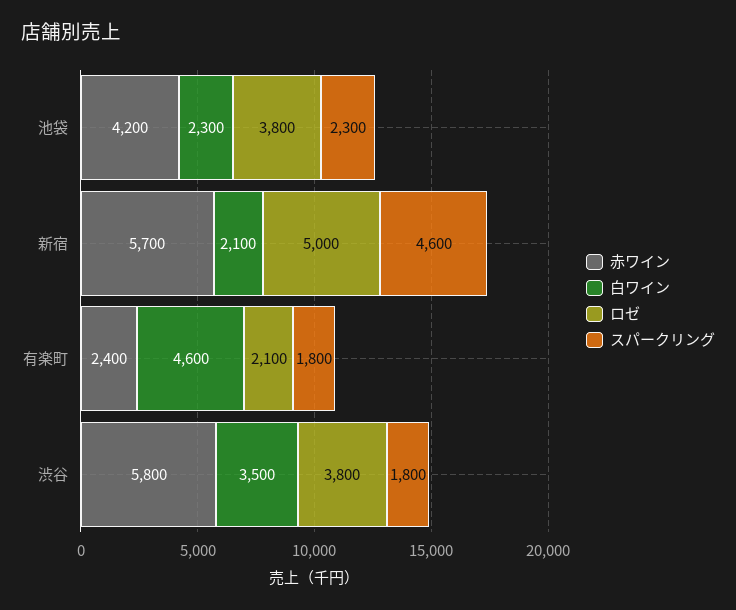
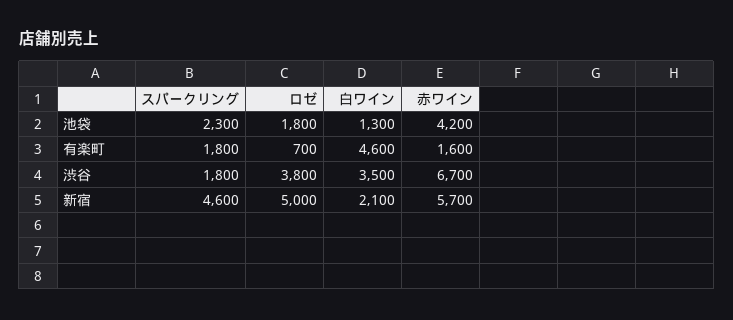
白ワイン, 池袋: 2300 -> 1300
ロゼ, 池袋: 3800 -> 1800
赤ワイン, 有楽町: 2400 -> 1600
ロゼ, 有楽町: 2100 -> 700
赤ワイン, 渋谷: 5800 -> 6700

